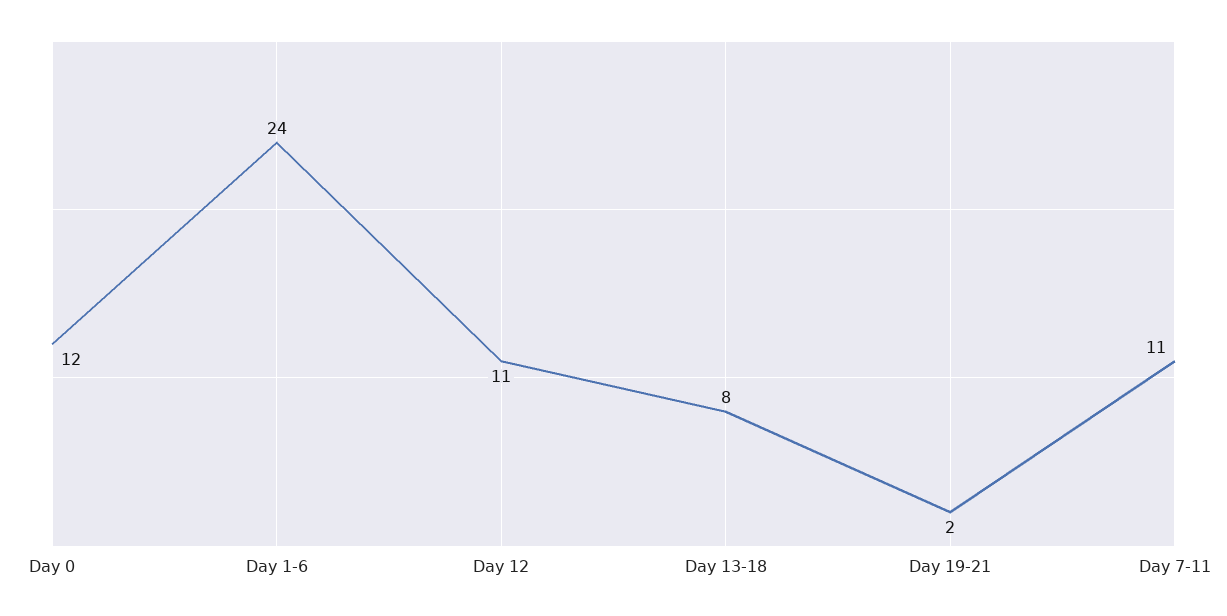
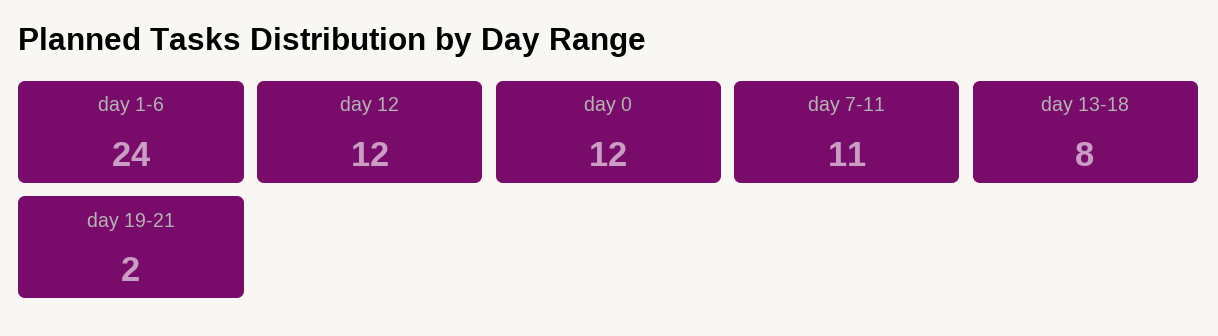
Day 12: 11 -> 12

